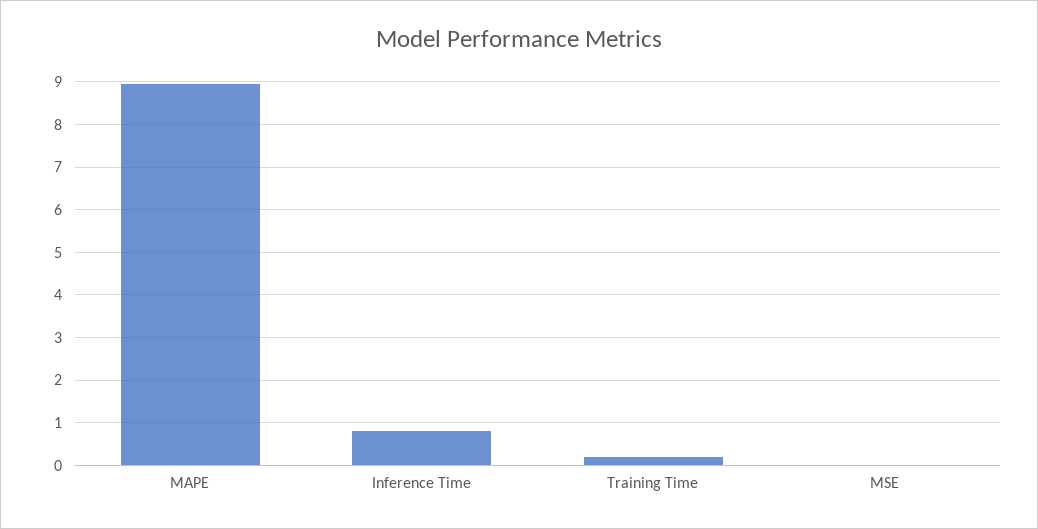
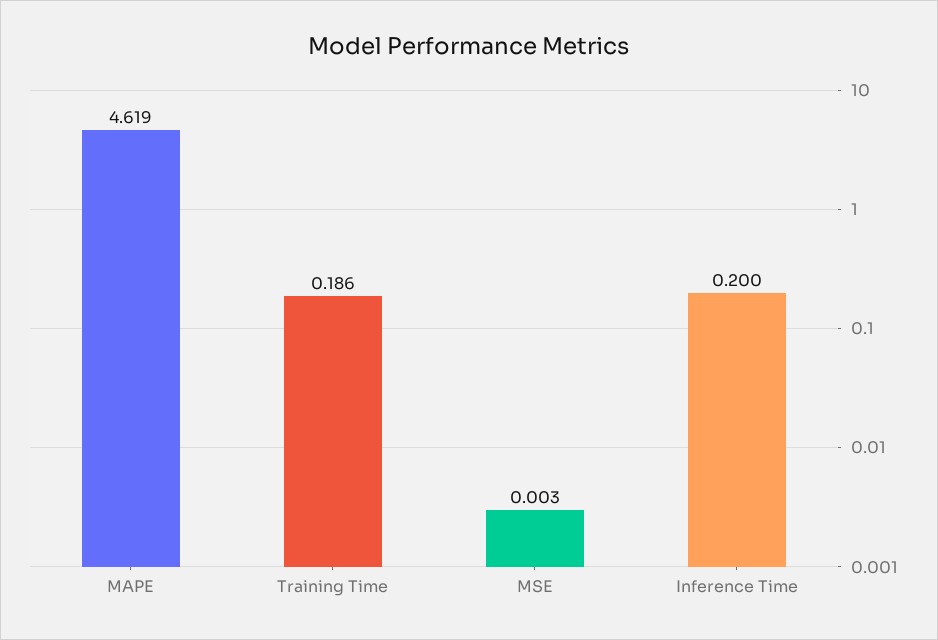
MAPE: 9 -> 4.619
Inference Time: 0.8 -> 0.2

